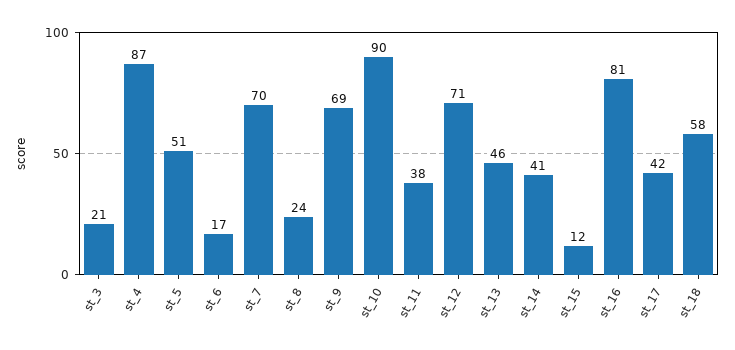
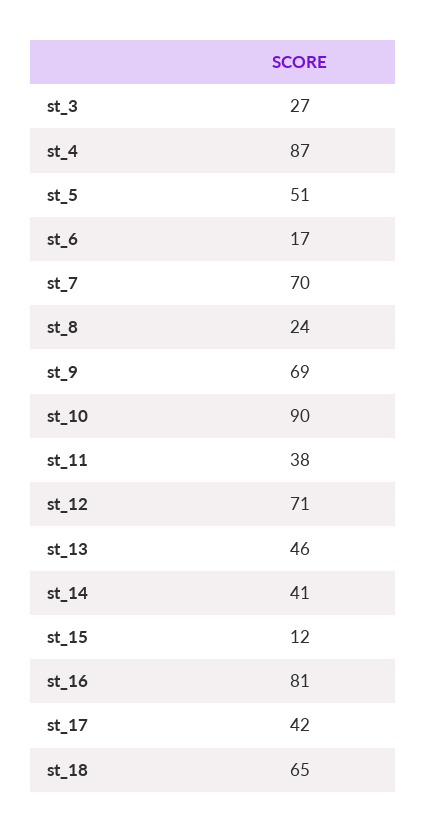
st_3: 21 -> 27
st_18: 58 -> 65

